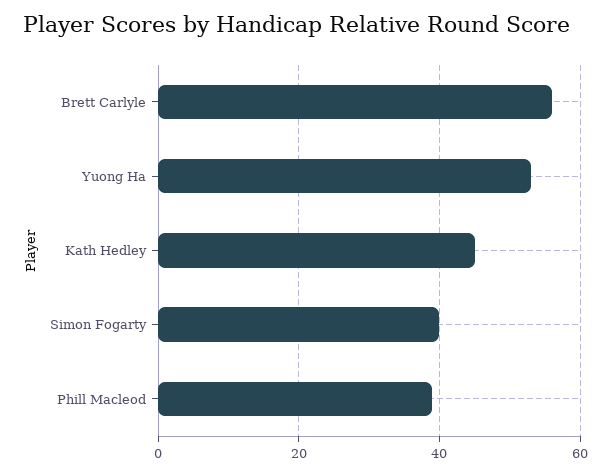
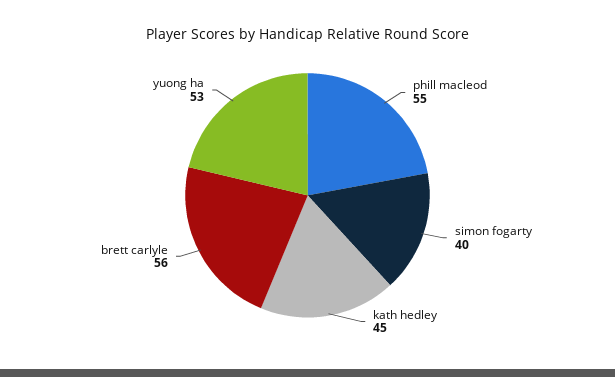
Phill Macleod: 40 -> 55

